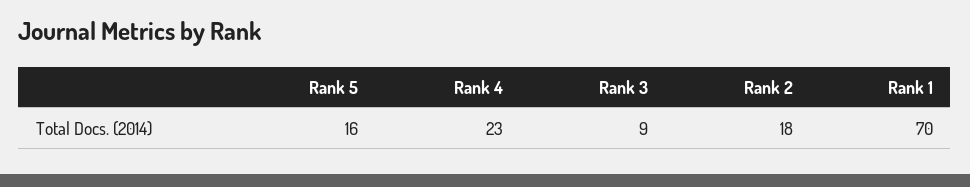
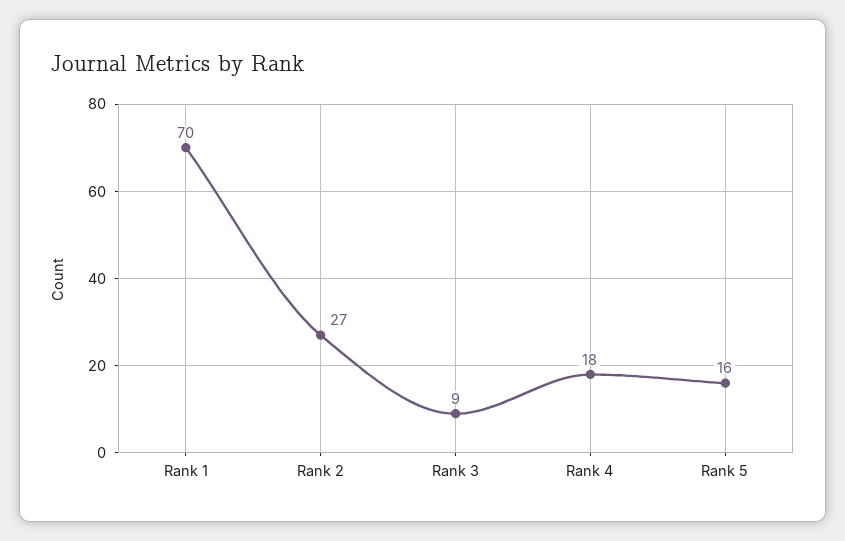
Rank 4: 23 -> 18
Rank 2: 18 -> 27

